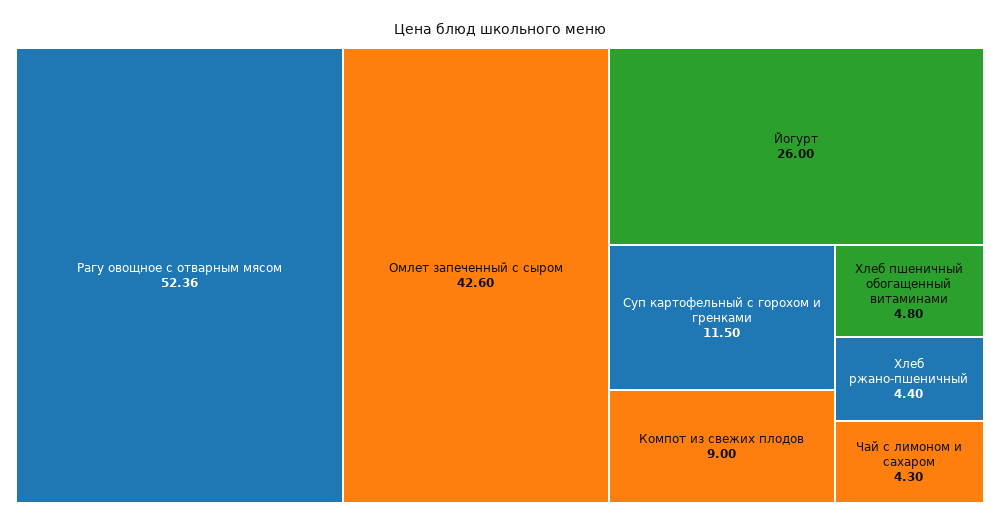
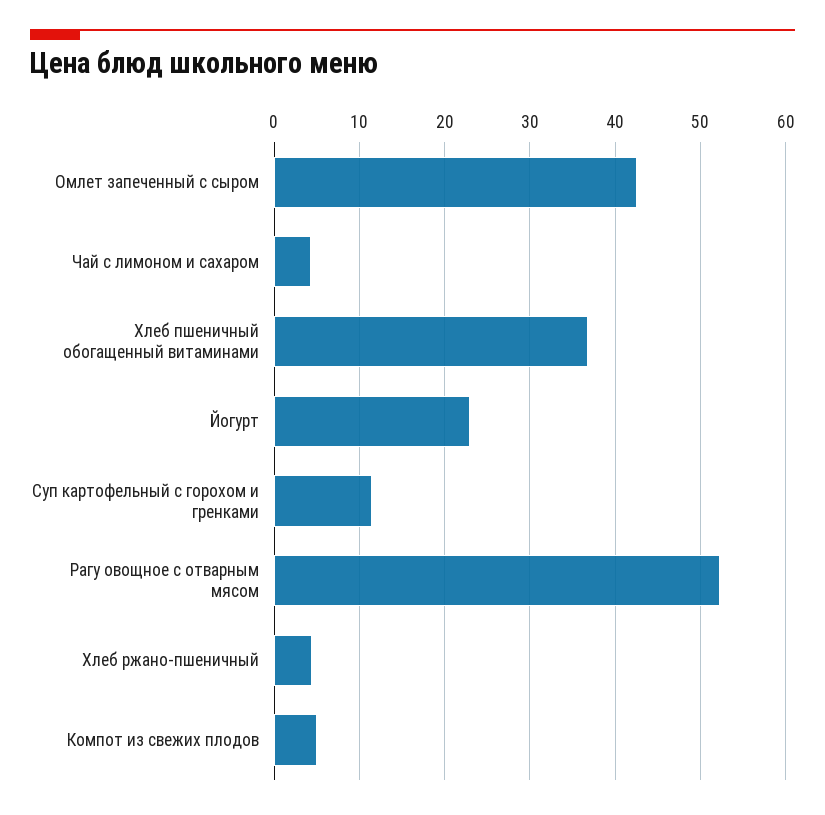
Йогурт: 26 -> 23
Компот из свежих плодов: 9 -> 5
Хлеб пшеничный обогащенный витаминами: 4.8 -> 37

